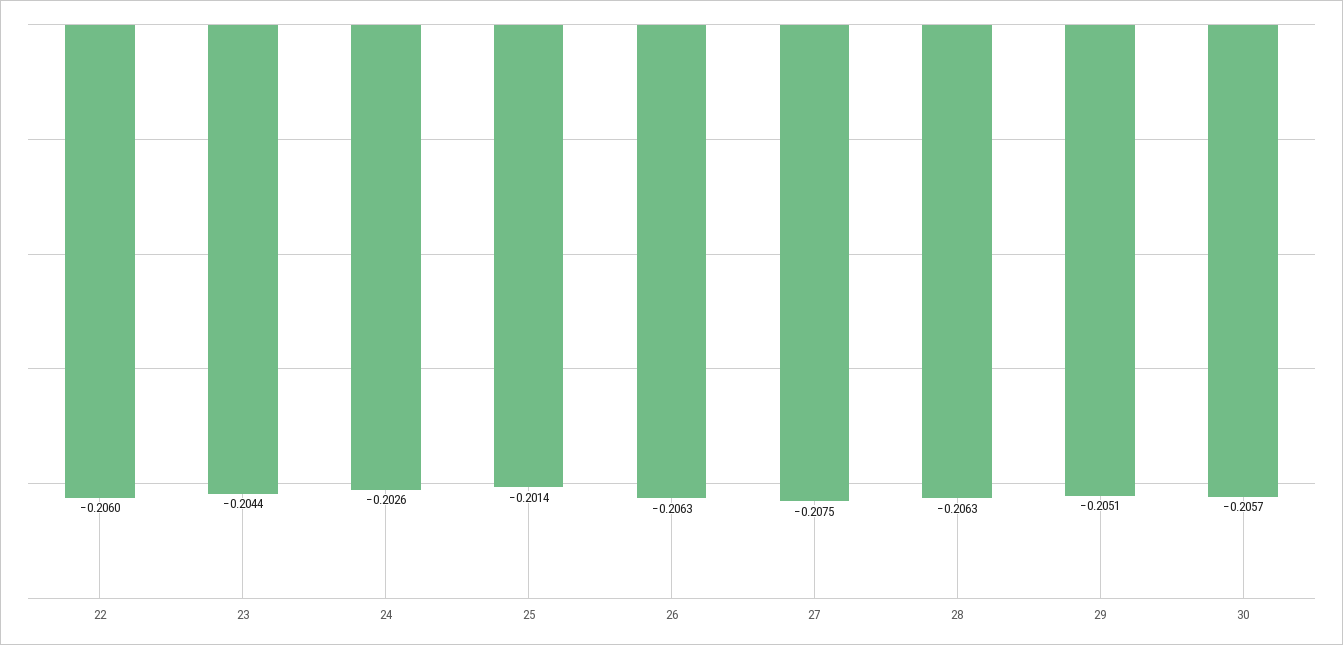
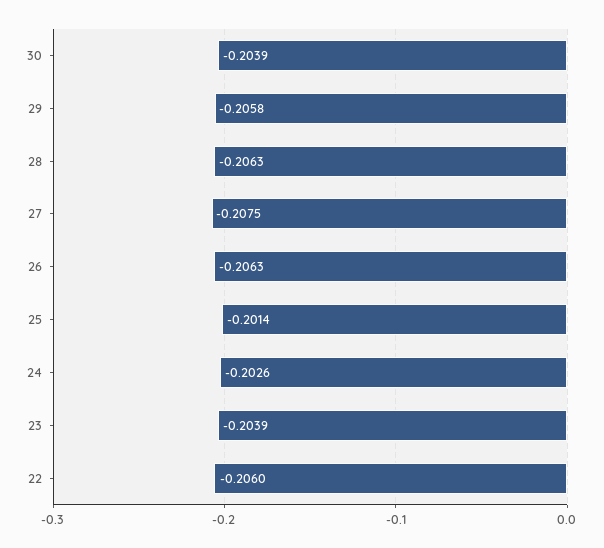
23: -0.2044 -> -0.2039
29: -0.2051 -> -0.2058
30: -0.2057 -> -0.2039

